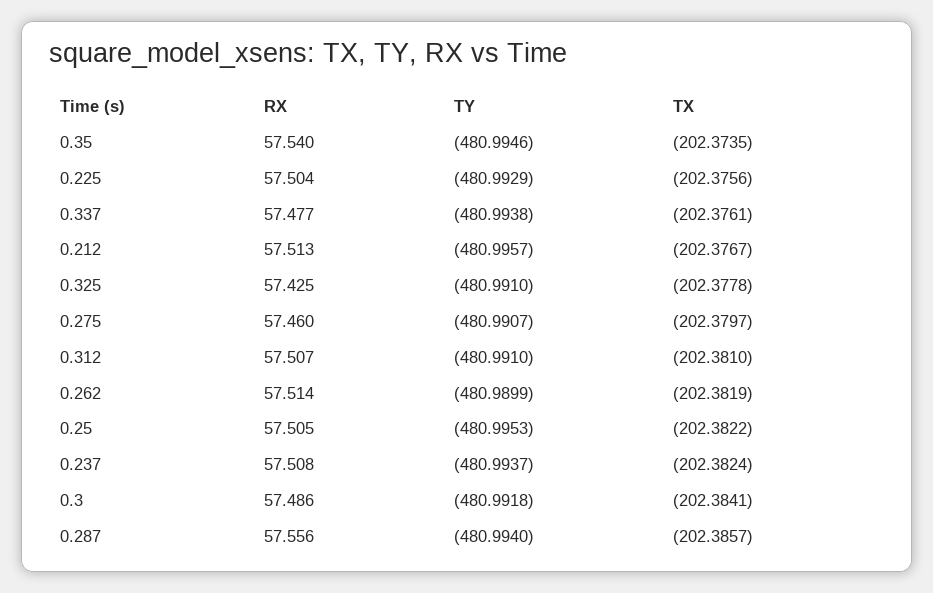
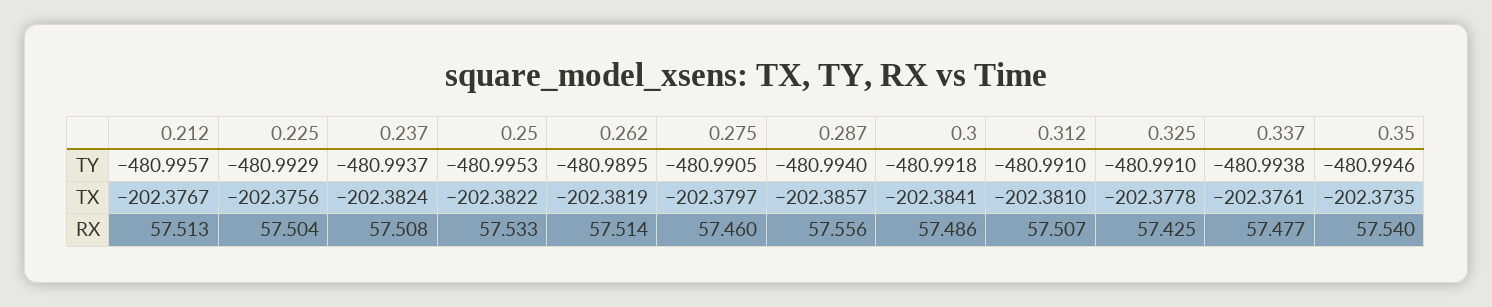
TY, 0.275: -480.9907 -> -480.9905
TY, 0.262: -480.9899 -> -480.9895
RX, 0.25: 57.505 -> 57.533

